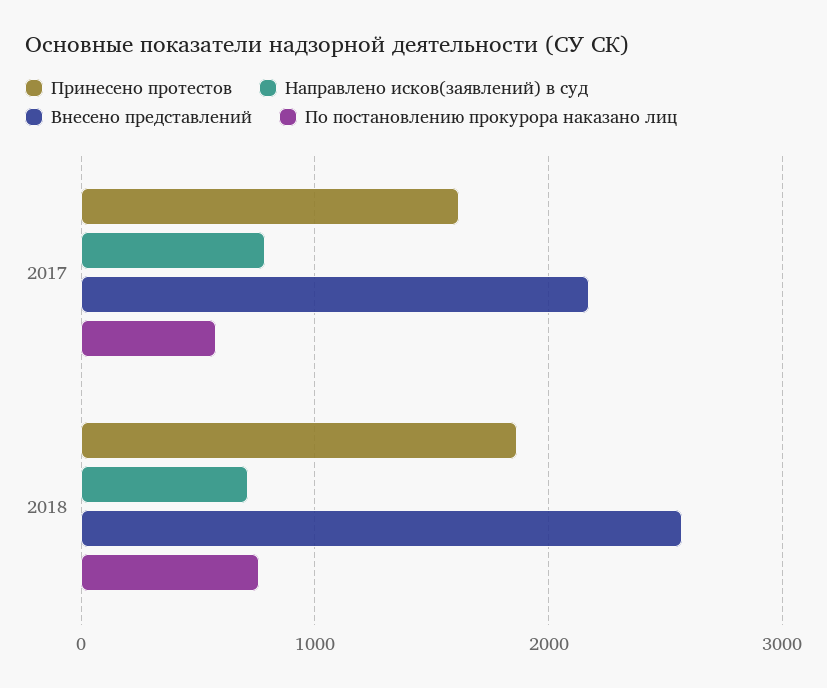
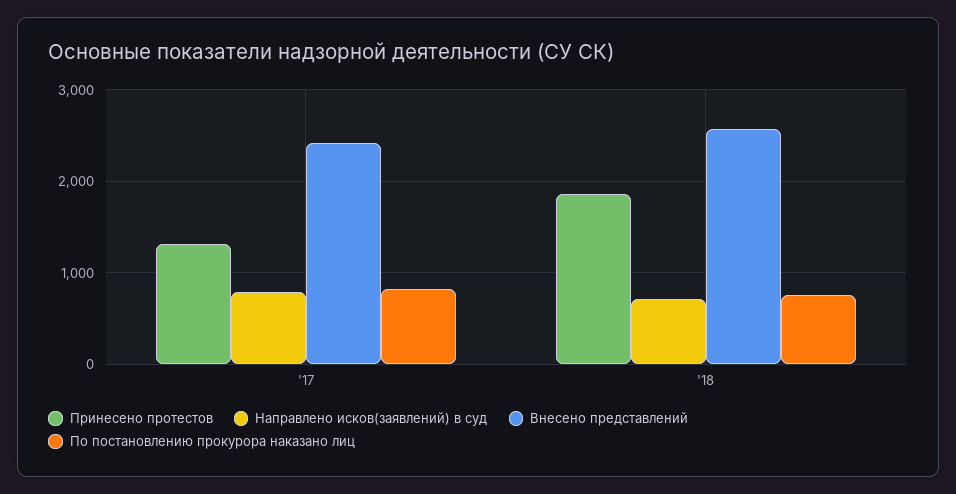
Принесено протестов, 2017: 1600 -> 1300
Внесено представлений, 2017: 2200 -> 2400
По постановлению прокурора наказано лиц, 2017: 600 -> 800

